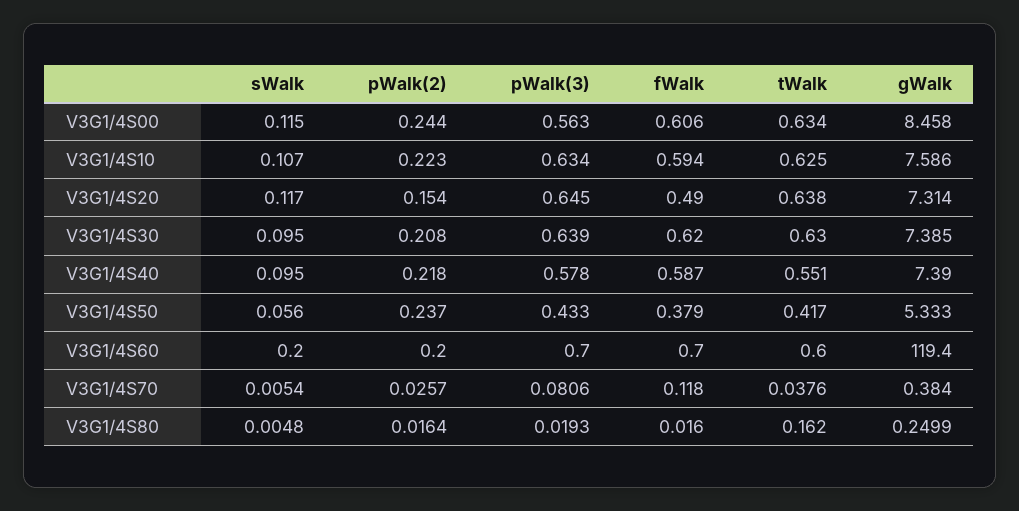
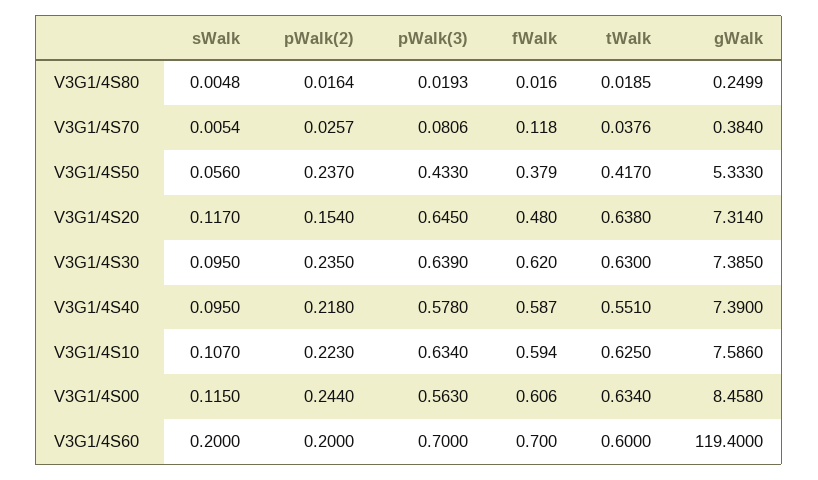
fWalk, V3G1/4S20: 0.49 -> 0.48
pWalk(2), V3G1/4S30: 0.208 -> 0.235
tWalk, V3G1/4S80: 0.162 -> 0.0185

